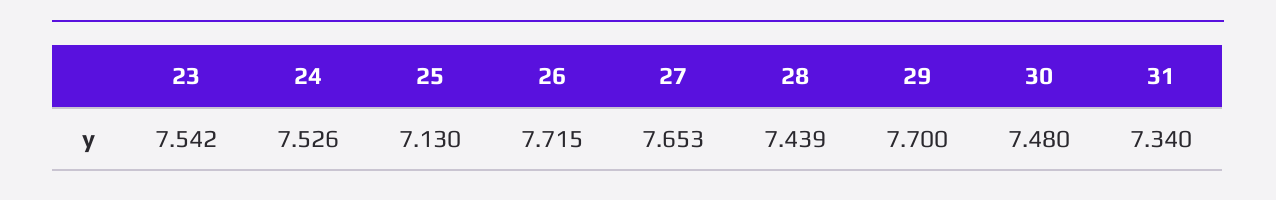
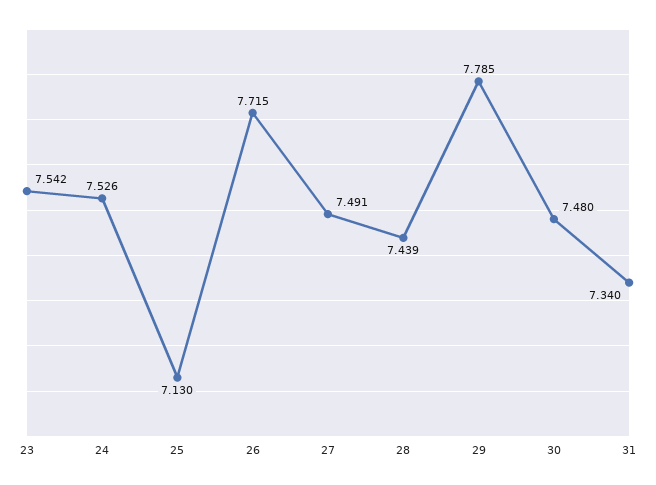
27: 7.653 -> 7.491
29: 7.7 -> 7.785

